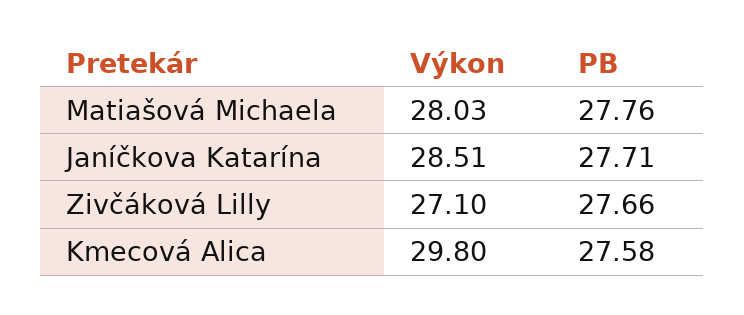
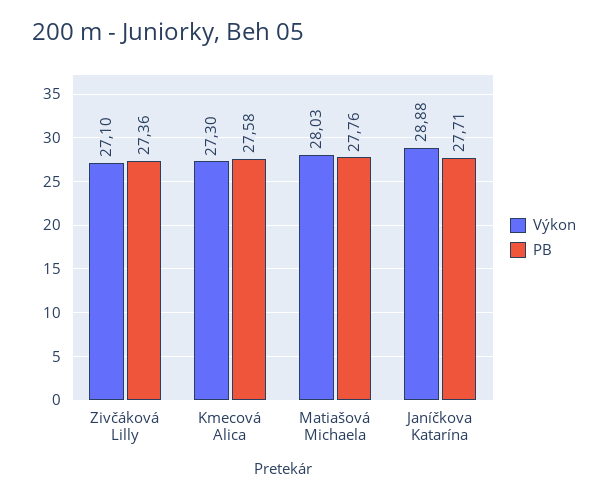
Výkon, Janíčkova Katarína: 28.51 -> 28.88
PB, Zivčáková Lilly: 27.66 -> 27.36
Výkon, Kmecová Alica: 29.8 -> 27.3

